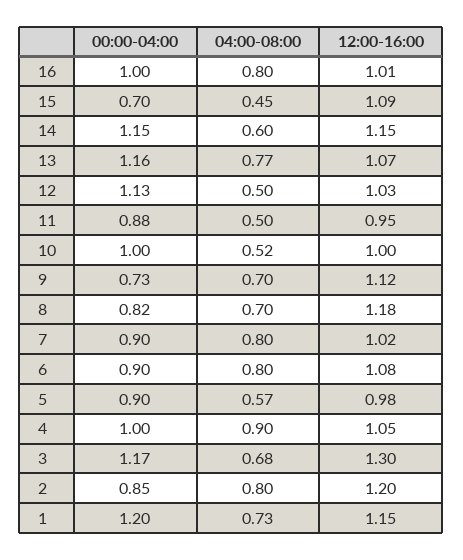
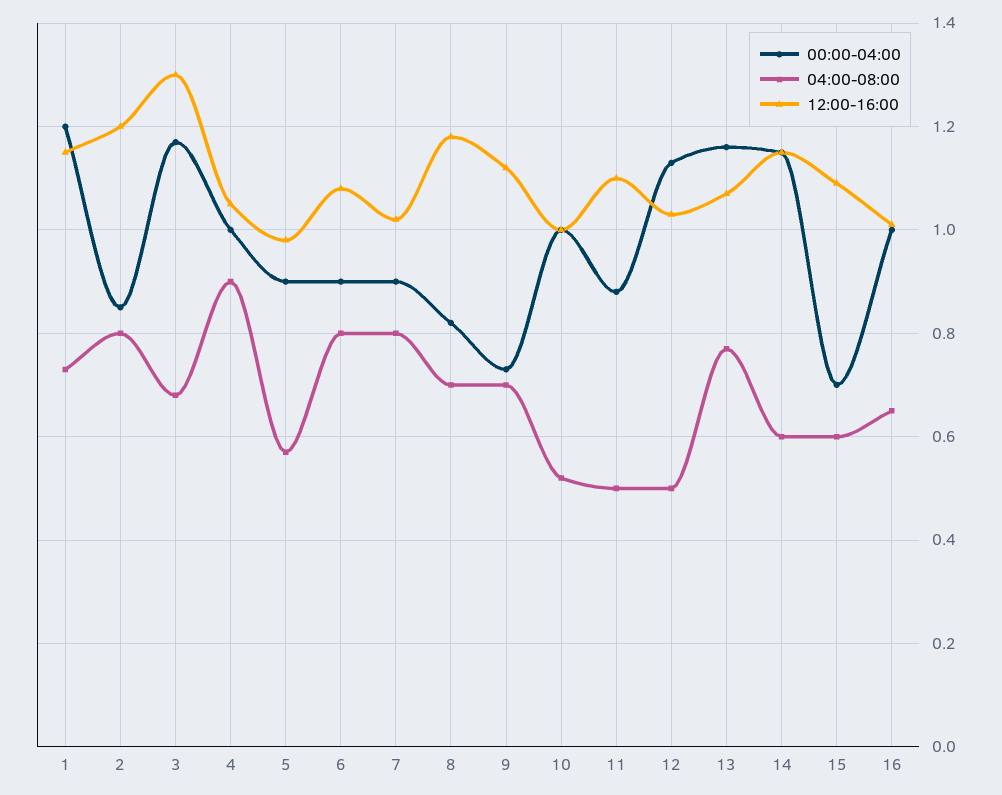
04:00-08:00, 16: 0.8 -> 0.65
04:00-08:00, 15: 0.45 -> 0.6
12:00-16:00, 11: 0.95 -> 1.1

